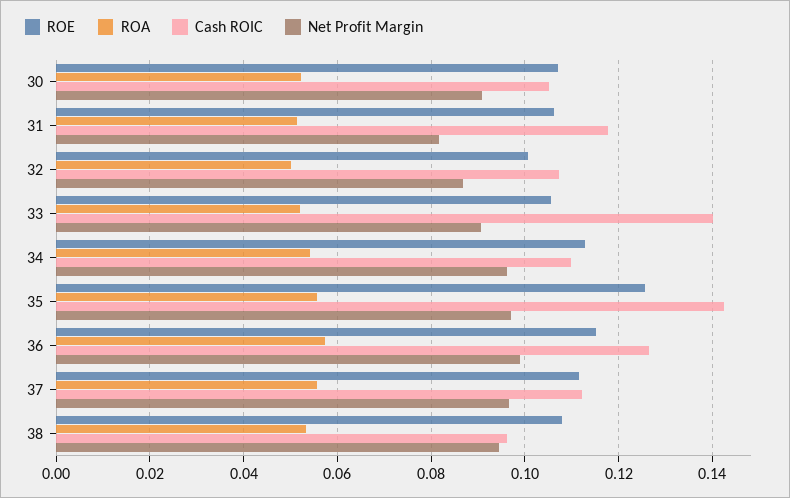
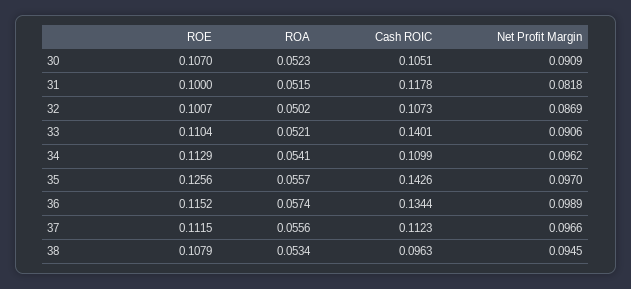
ROE, 31: 0.106 -> 0.1
ROE, 33: 0.106 -> 0.1104
Cash ROIC, 36: 0.126 -> 0.1344

